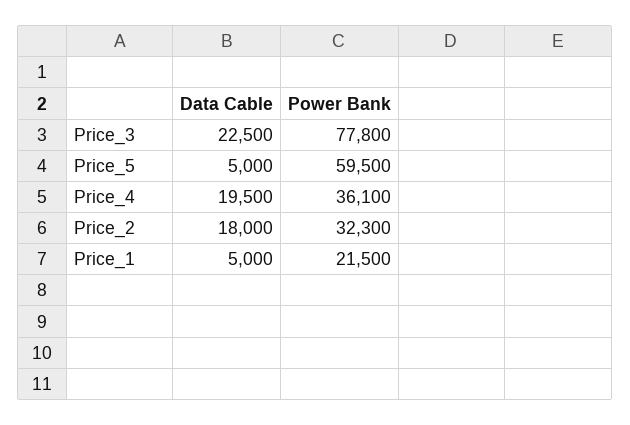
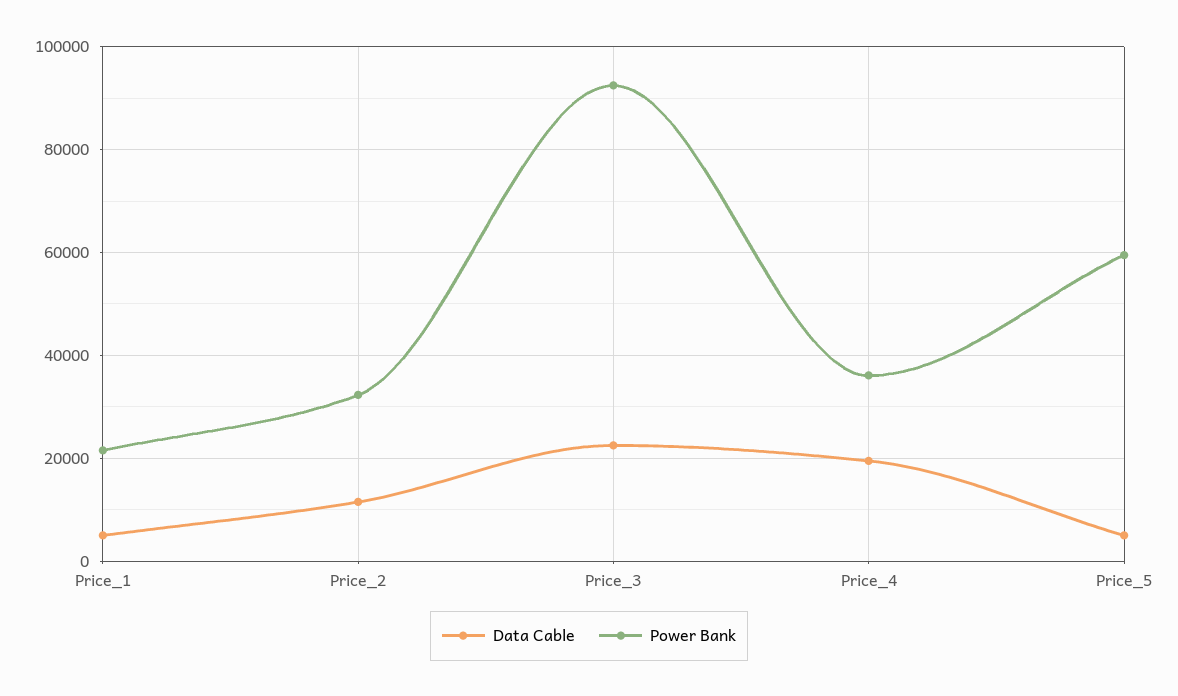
Power Bank, Price_3: 77800 -> 92000
Data Cable, Price_2: 18000 -> 12000

